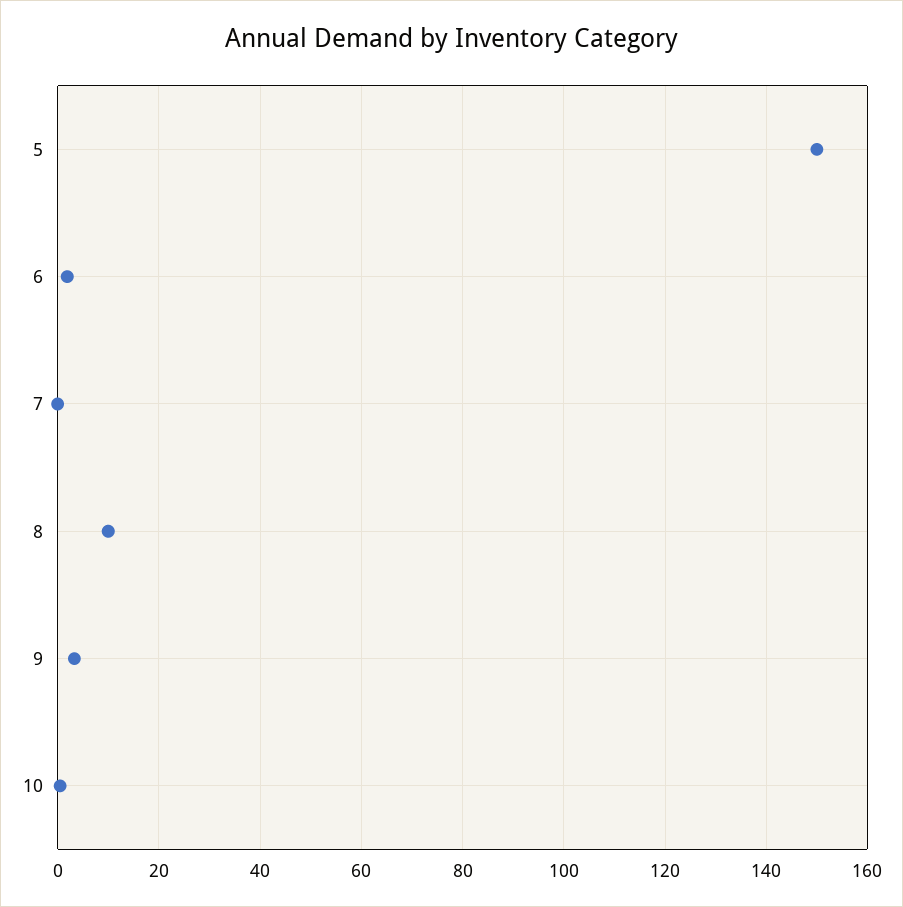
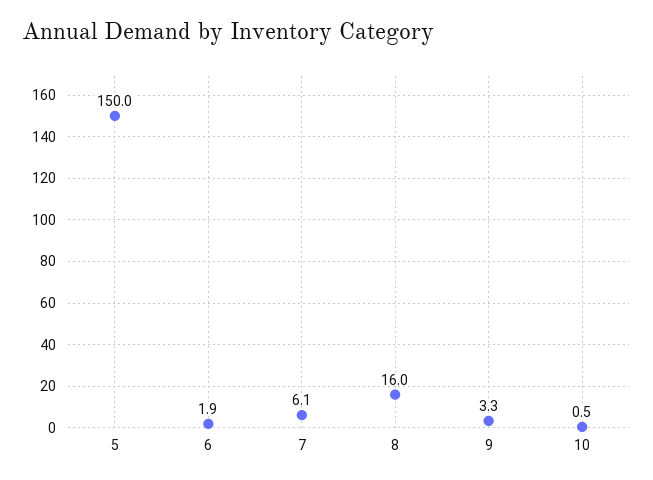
7: 0 -> 6.1
8: 10 -> 16

